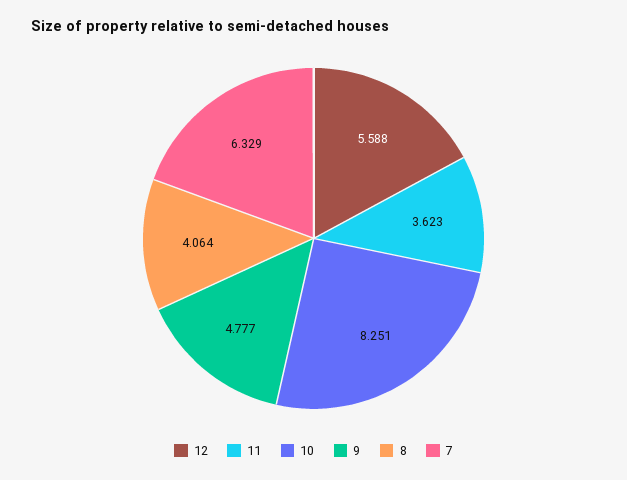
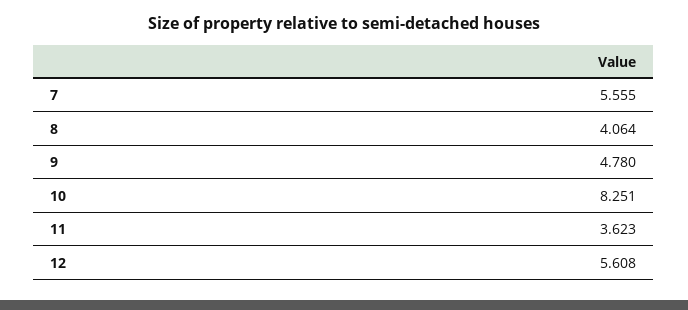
12: 5.588 -> 5.608
9: 4.777 -> 4.78
7: 6.329 -> 5.555

